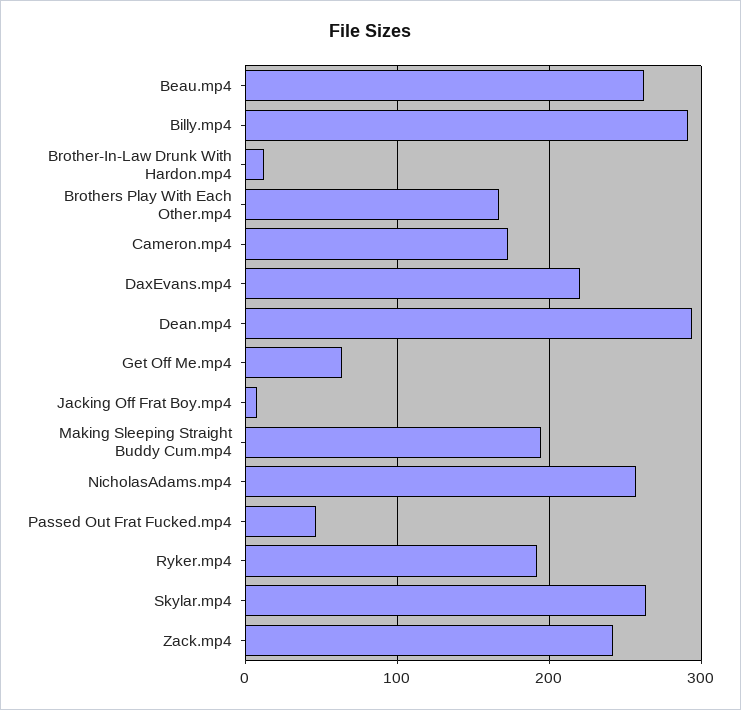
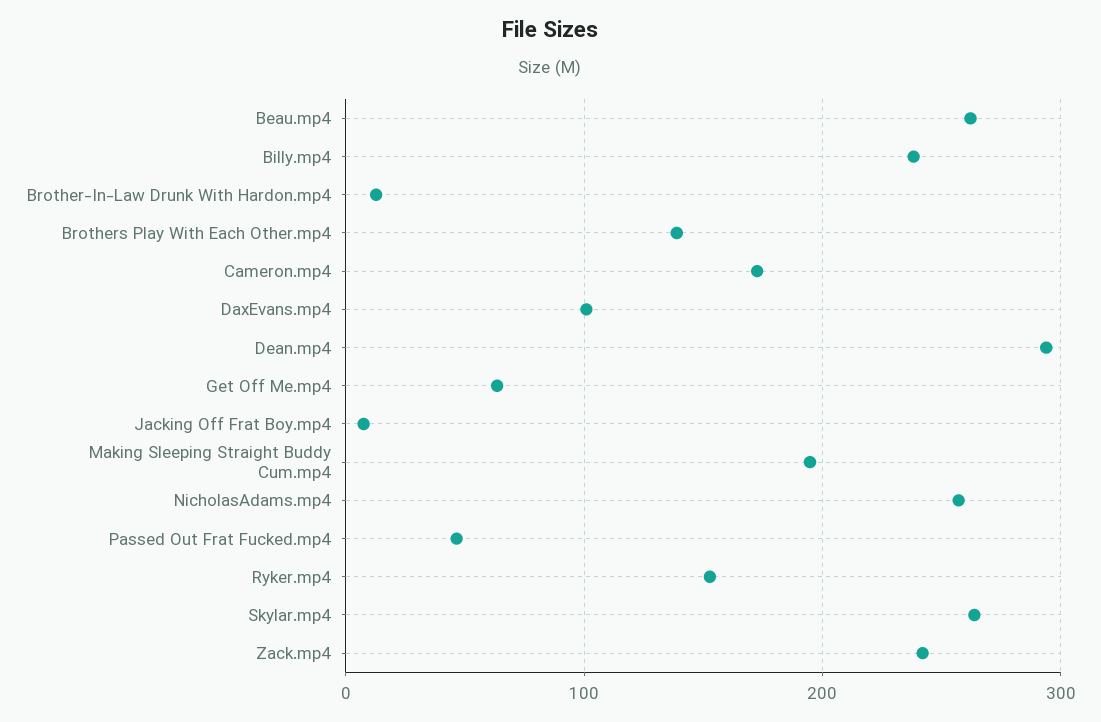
Billy.mp4: 290 -> 240
Brothers Play With Each Other.mp4: 170 -> 140
DaxEvans.mp4: 220 -> 100
Ryker.mp4: 190 -> 150

